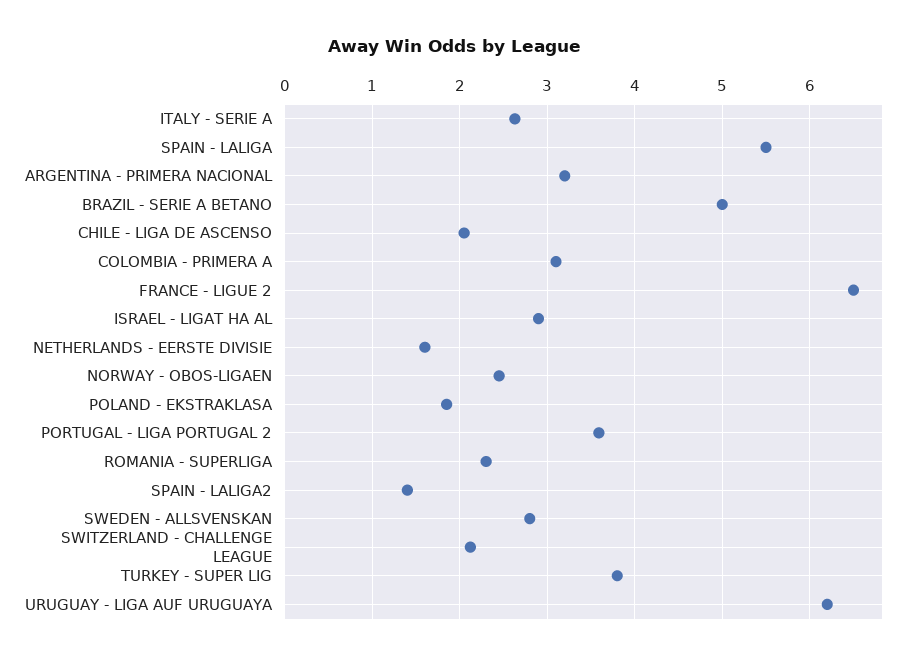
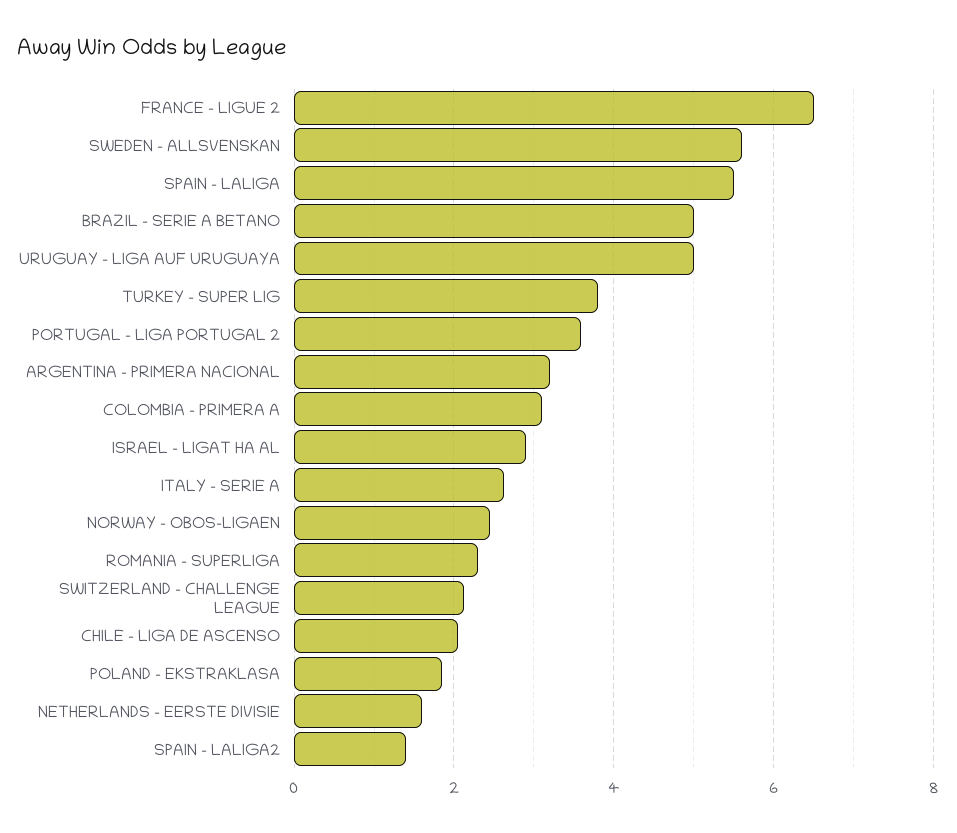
SWEDEN - ALLSVENSKAN: 2.8 -> 5.6
URUGUAY - LIGA AUF URUGUAYA: 6.2 -> 5

